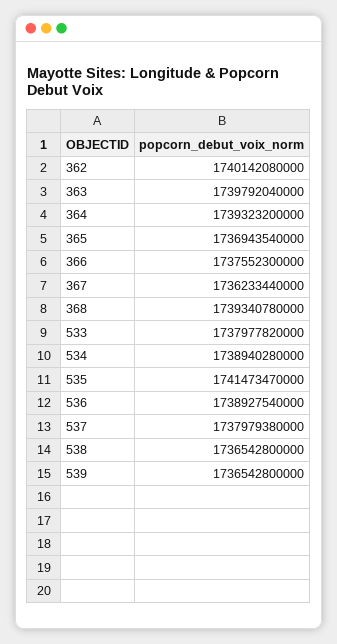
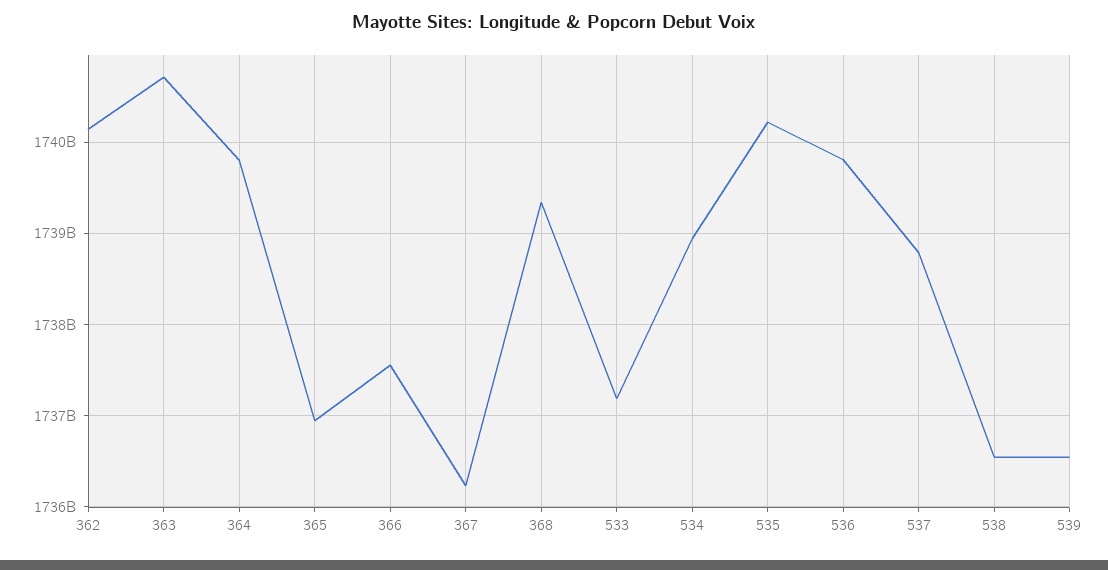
363: 1739792040000 -> 1740700000000
364: 1739323200000 -> 1739800000000
533: 1737977820000 -> 1737200000000
535: 1741473470000 -> 1740200000000
536: 1738927540000 -> 1739800000000
537: 1737979380000 -> 1738800000000

